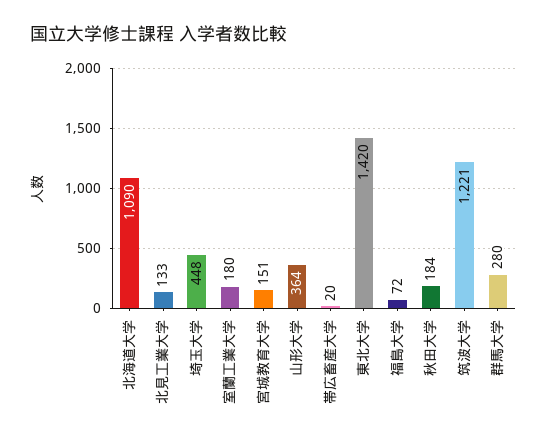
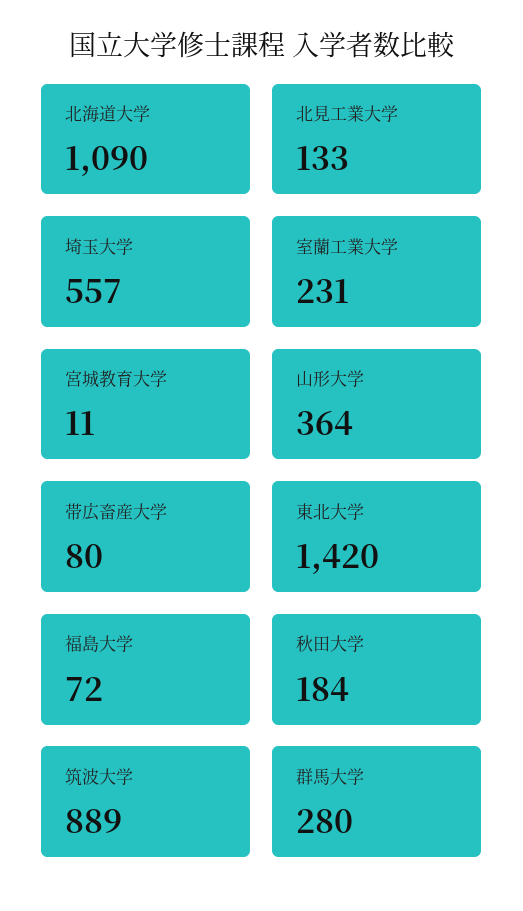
埼玉大学: 448 -> 557
室蘭工業大学: 180 -> 231
宮城教育大学: 151 -> 11
帯広畜産大学: 20 -> 80
筑波大学: 1221 -> 889

